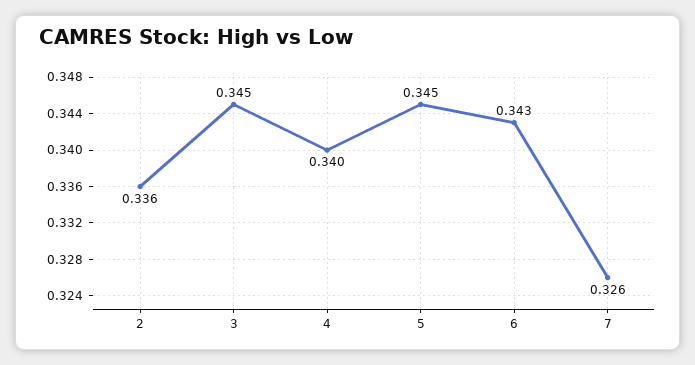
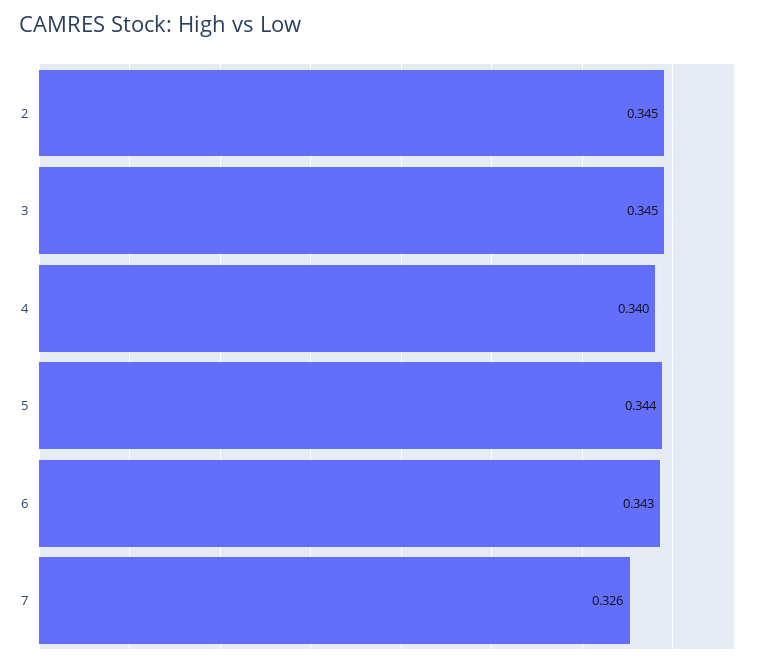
2: 0.336 -> 0.345
5: 0.345 -> 0.344

